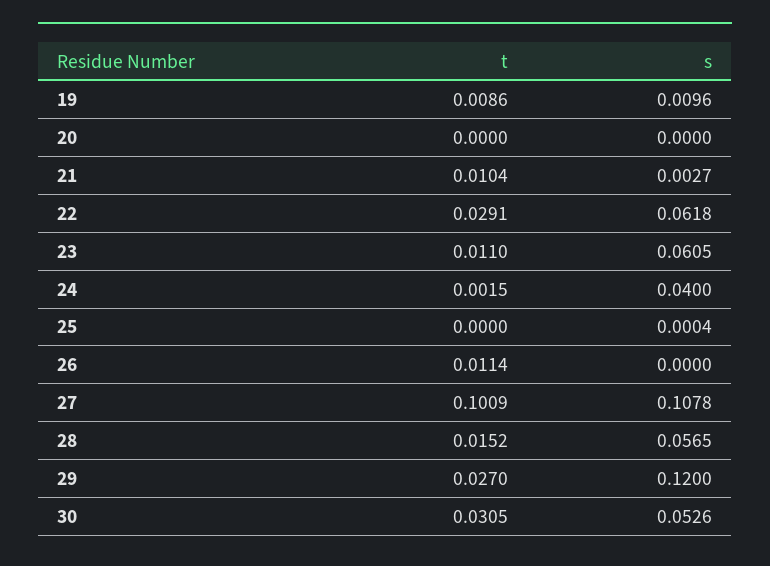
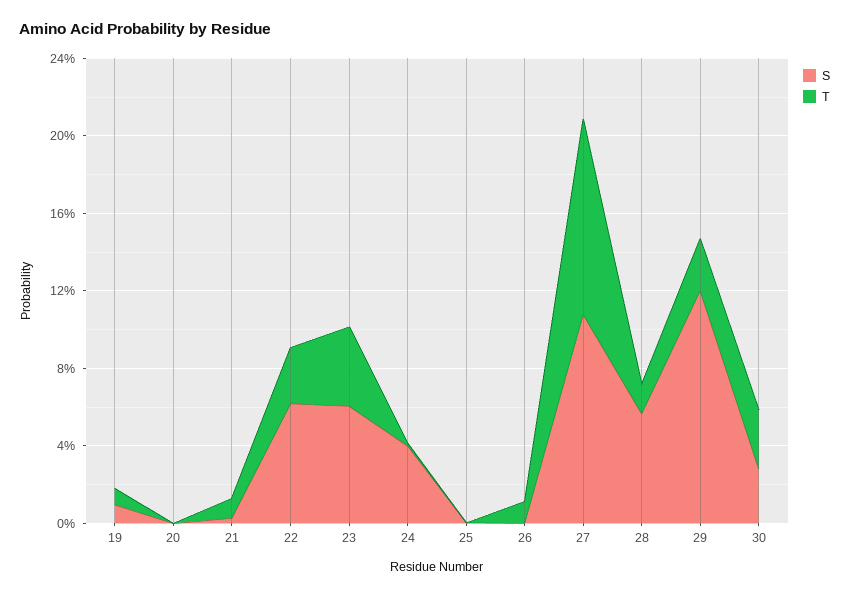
t, 23: 0.011 -> 0.04
s, 30: 0.0526 -> 0.03

